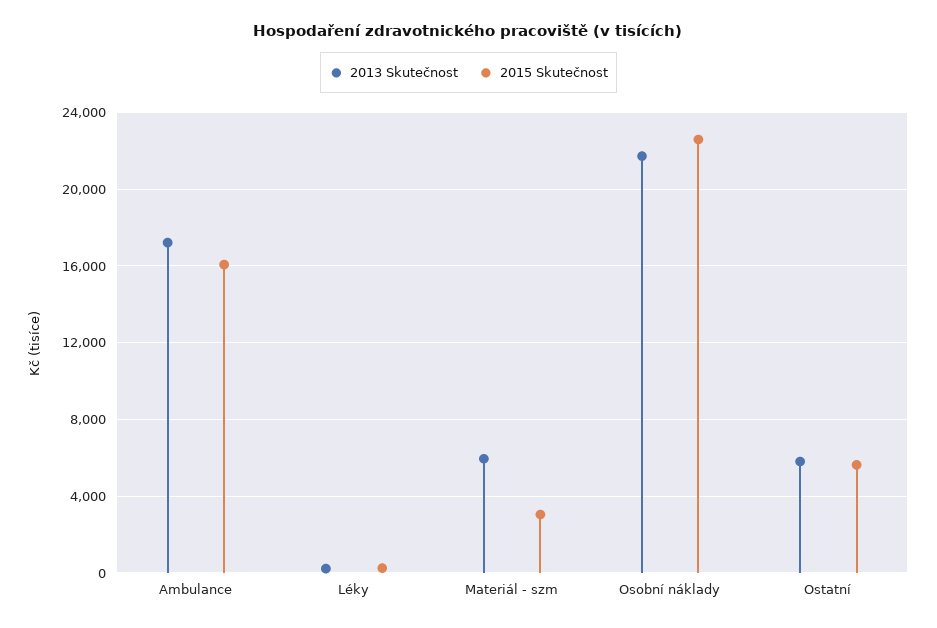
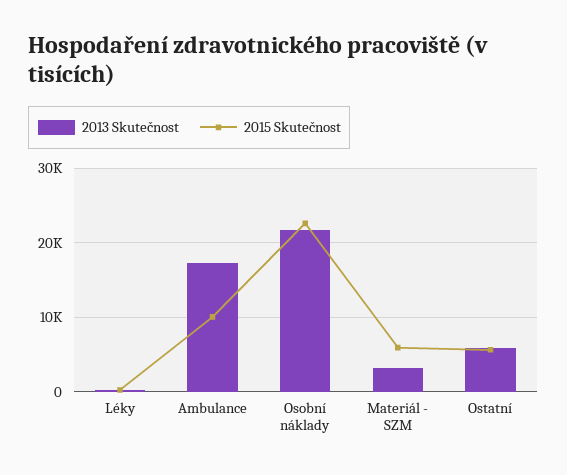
2015 Skutečnost, Ambulance: 16000 -> 10000
2013 Skutečnost, Materiál - szm: 6000 -> 3000
2015 Skutečnost, Materiál - szm: 3000 -> 6000

